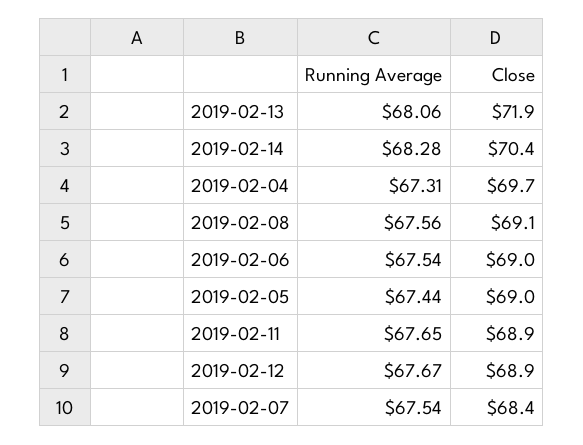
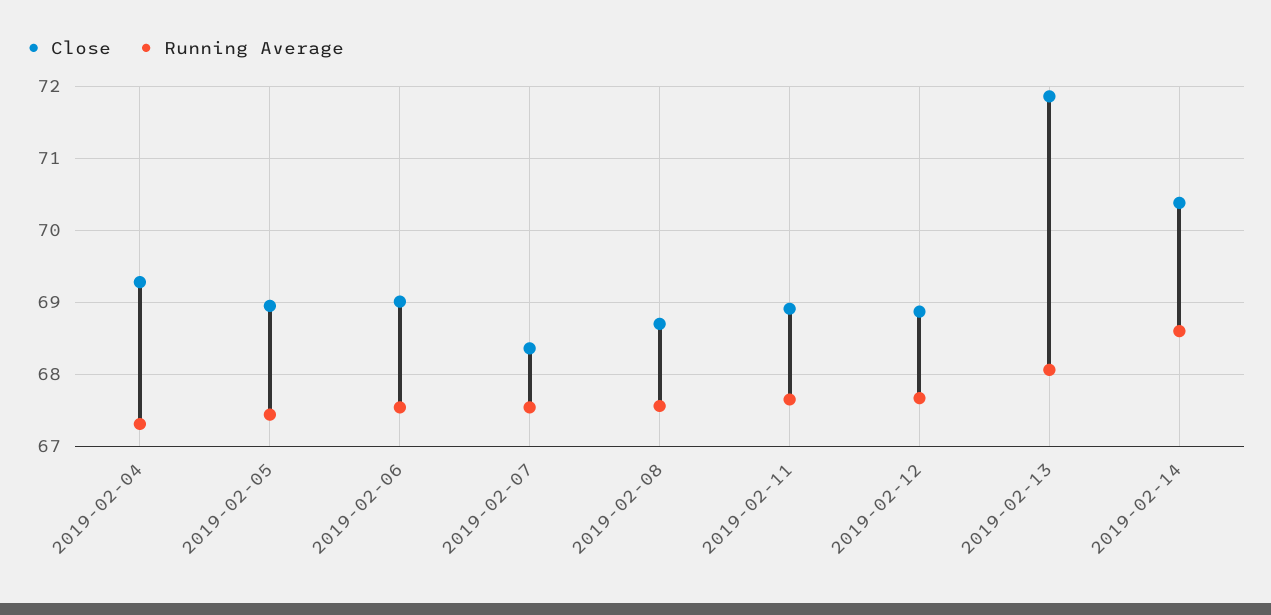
Running Average, 2019-02-14: 68.28 -> 68.6
Close, 2019-02-04: 69.7 -> 69.3
Close, 2019-02-08: 69.1 -> 68.7

